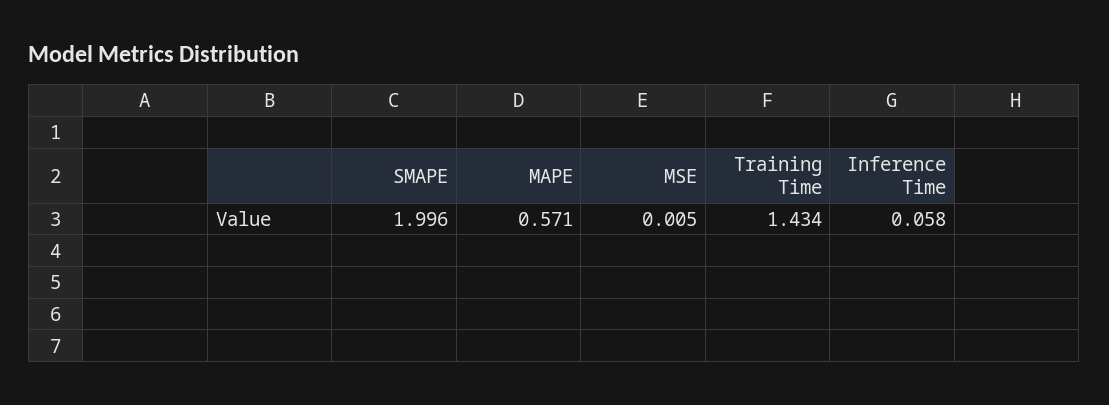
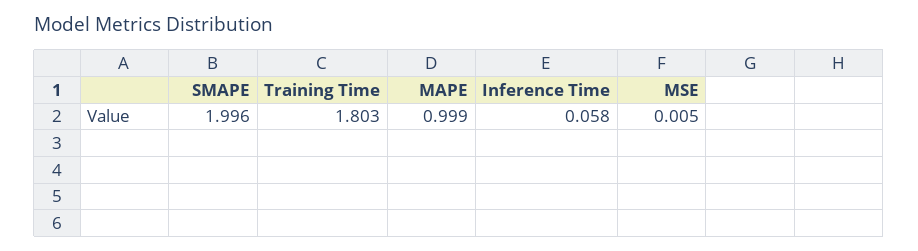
MAPE: 0.571 -> 0.999
Training Time: 1.434 -> 1.803

